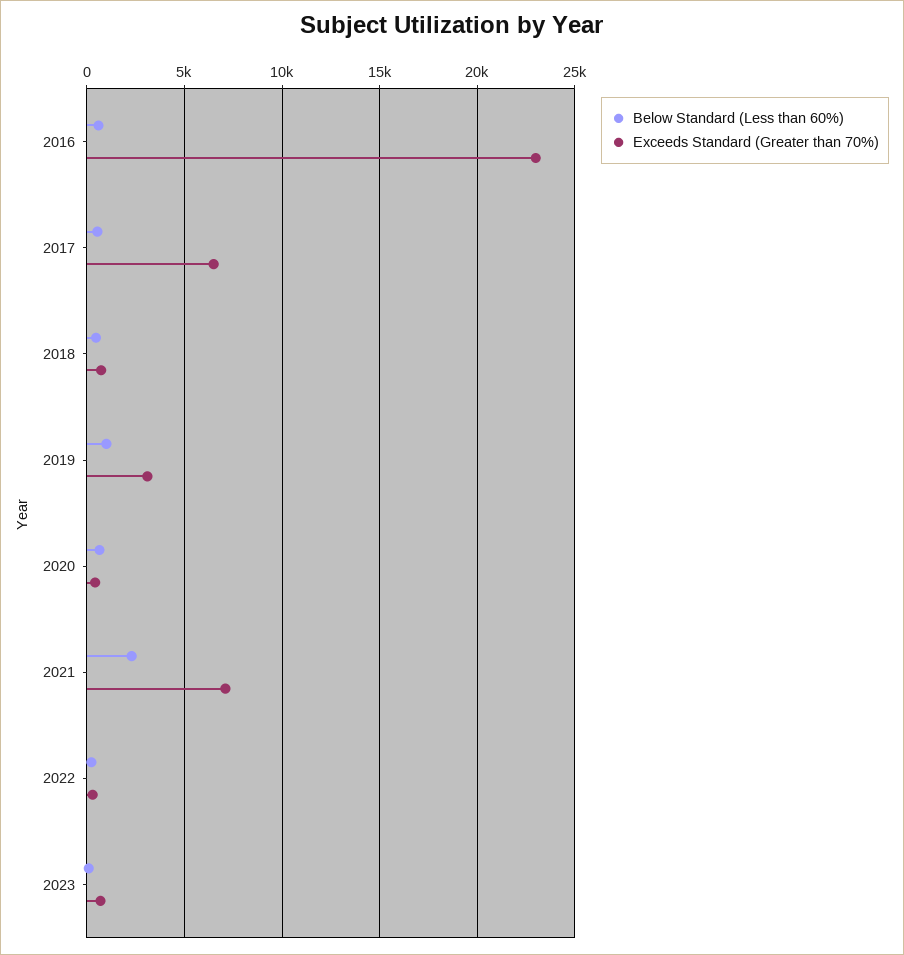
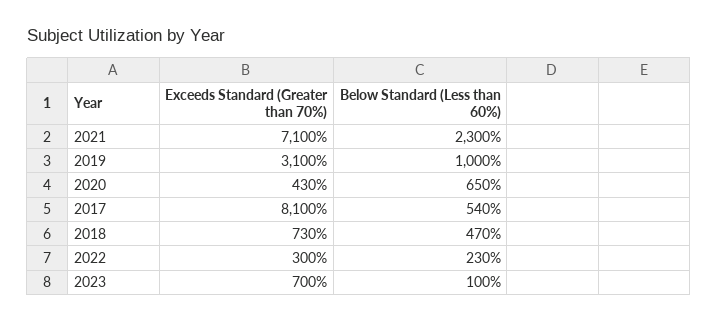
Below Standard (Less than 60%), 2016: 500 -> none
Exceeds Standard (Greater than 70%), 2016: 23000 -> none
Exceeds Standard (Greater than 70%), 2017: 6500 -> 8100

